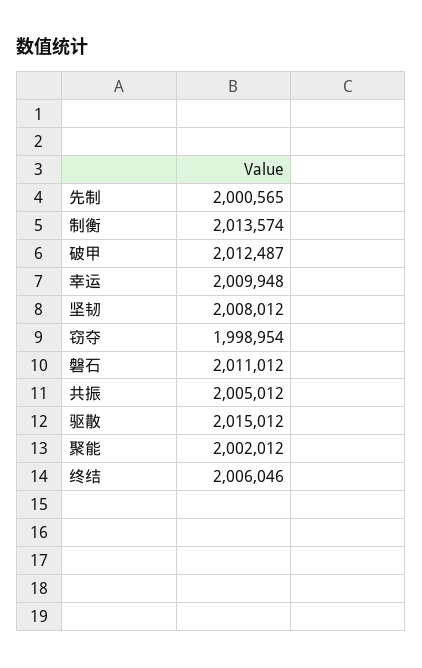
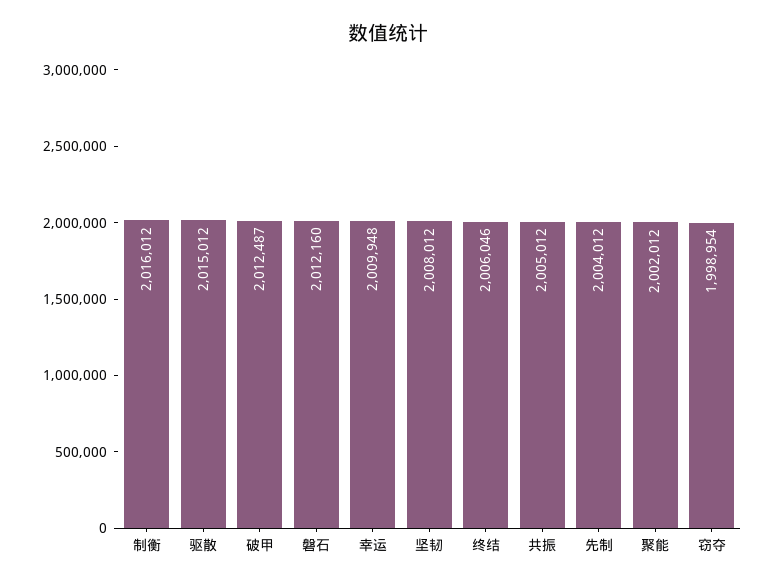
先制: 2000565 -> 2004012
制衡: 2013574 -> 2016012
磐石: 2011012 -> 2012160

